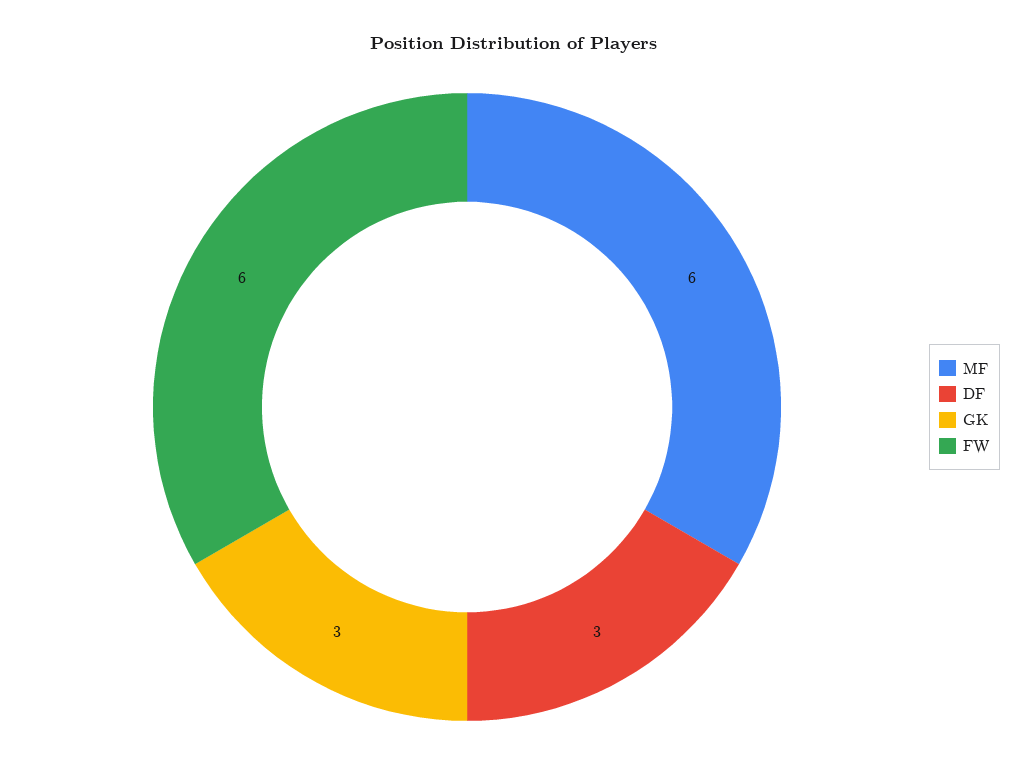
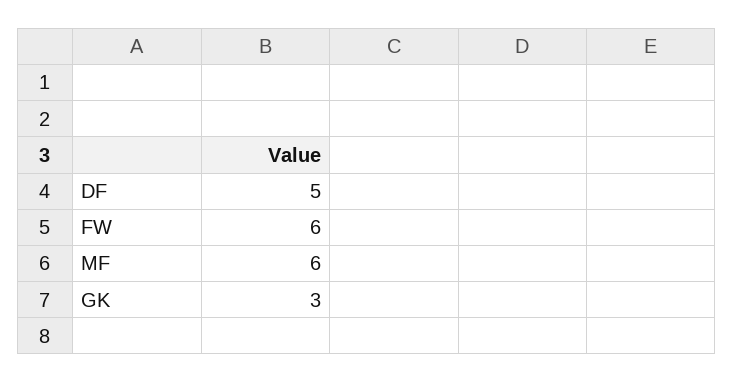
DF: 3 -> 5

